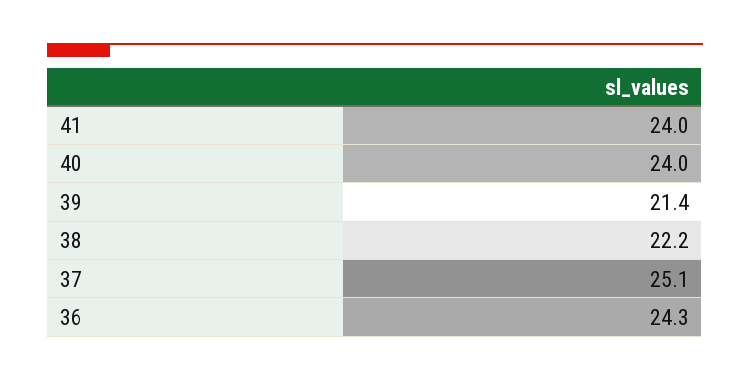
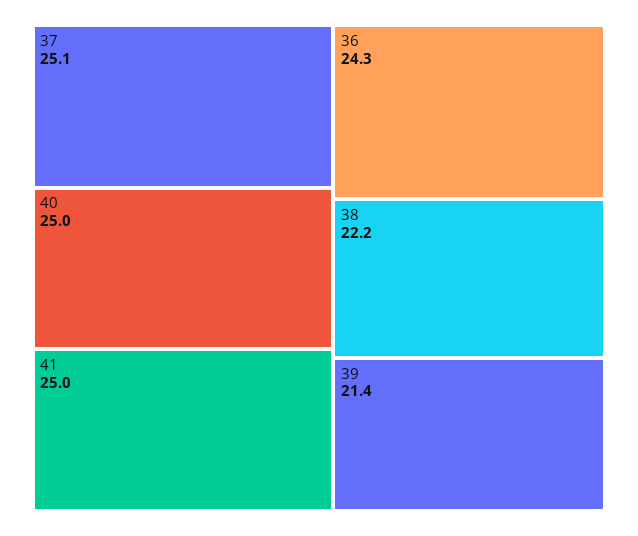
41: 24 -> 25
40: 24 -> 25

